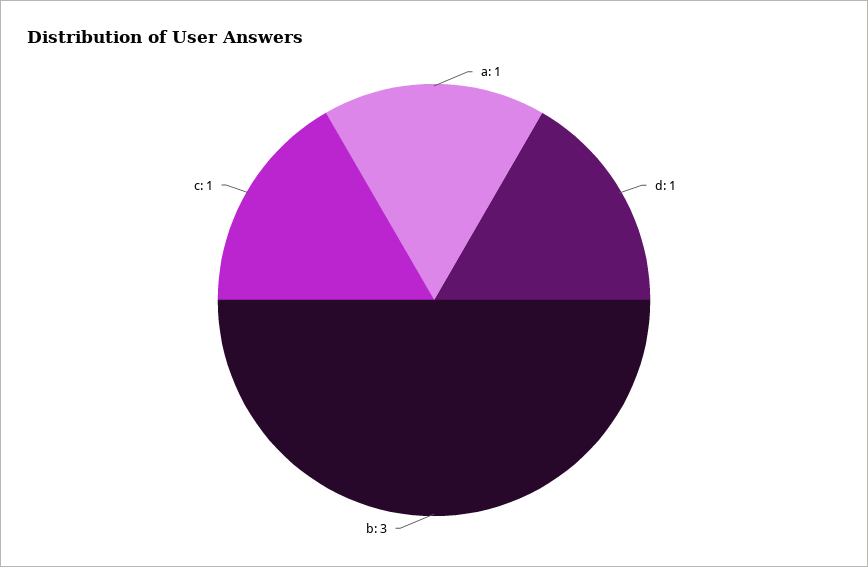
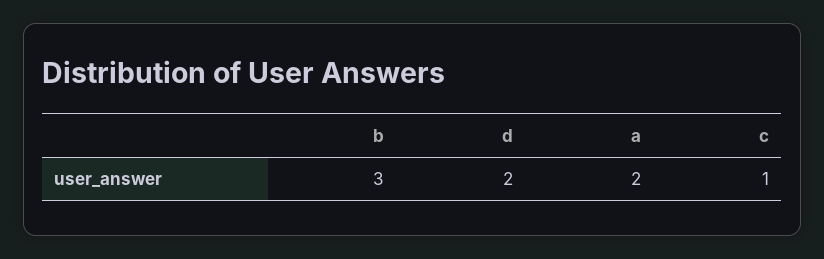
a: 1 -> 2
d: 1 -> 2

